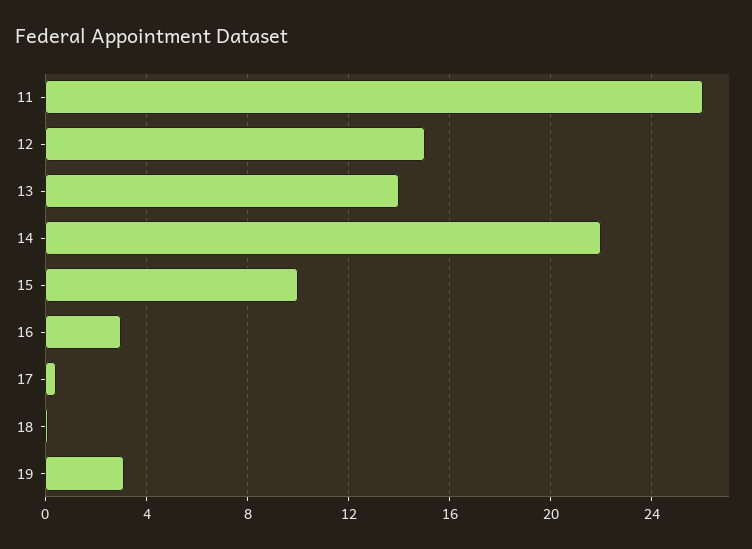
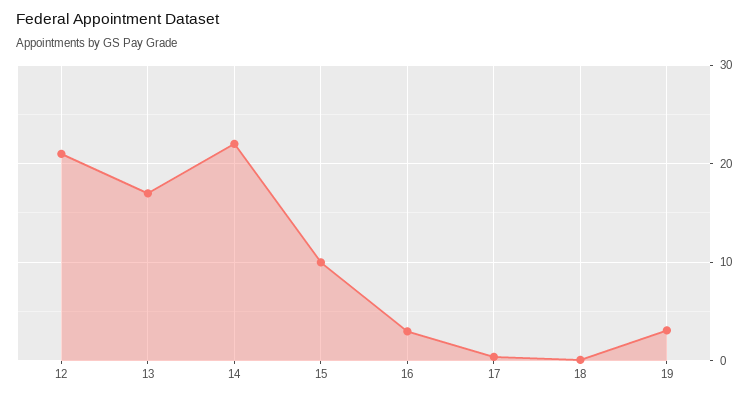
11: 26 -> none
12: 15 -> 21
13: 14 -> 17

